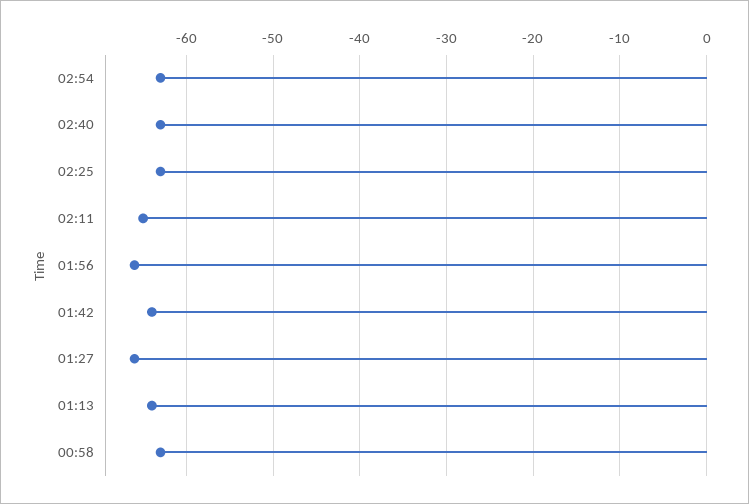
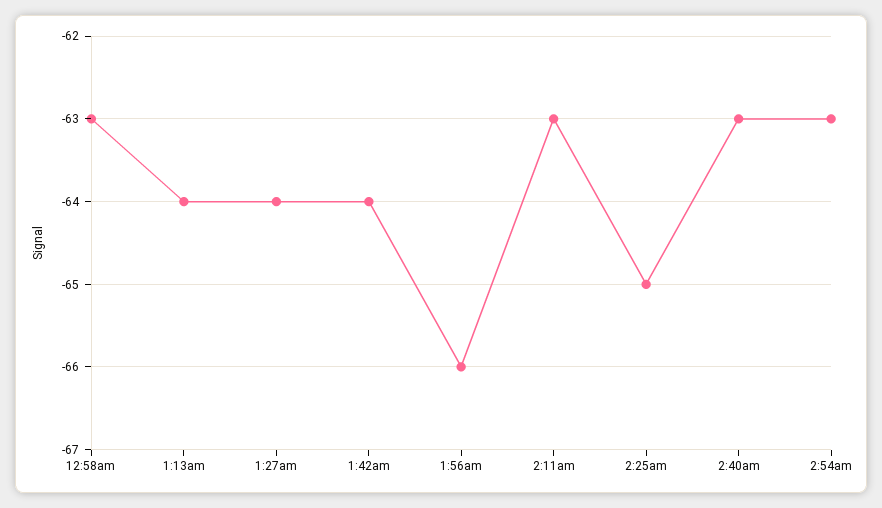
02:25: -63 -> -65
02:11: -65 -> -63
01:27: -66 -> -64

